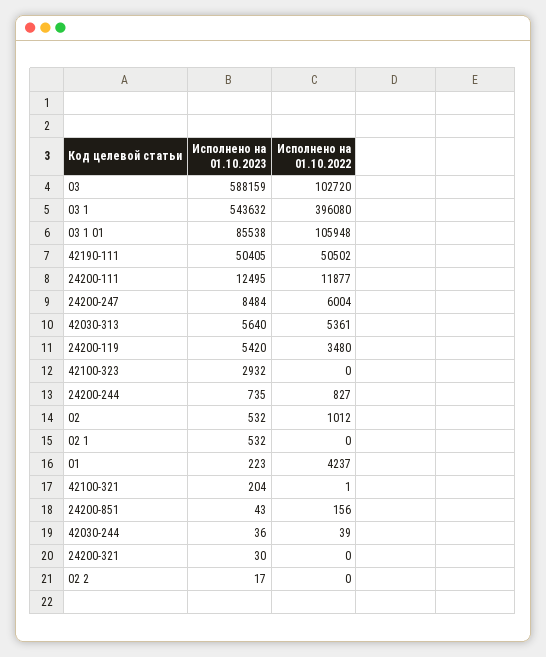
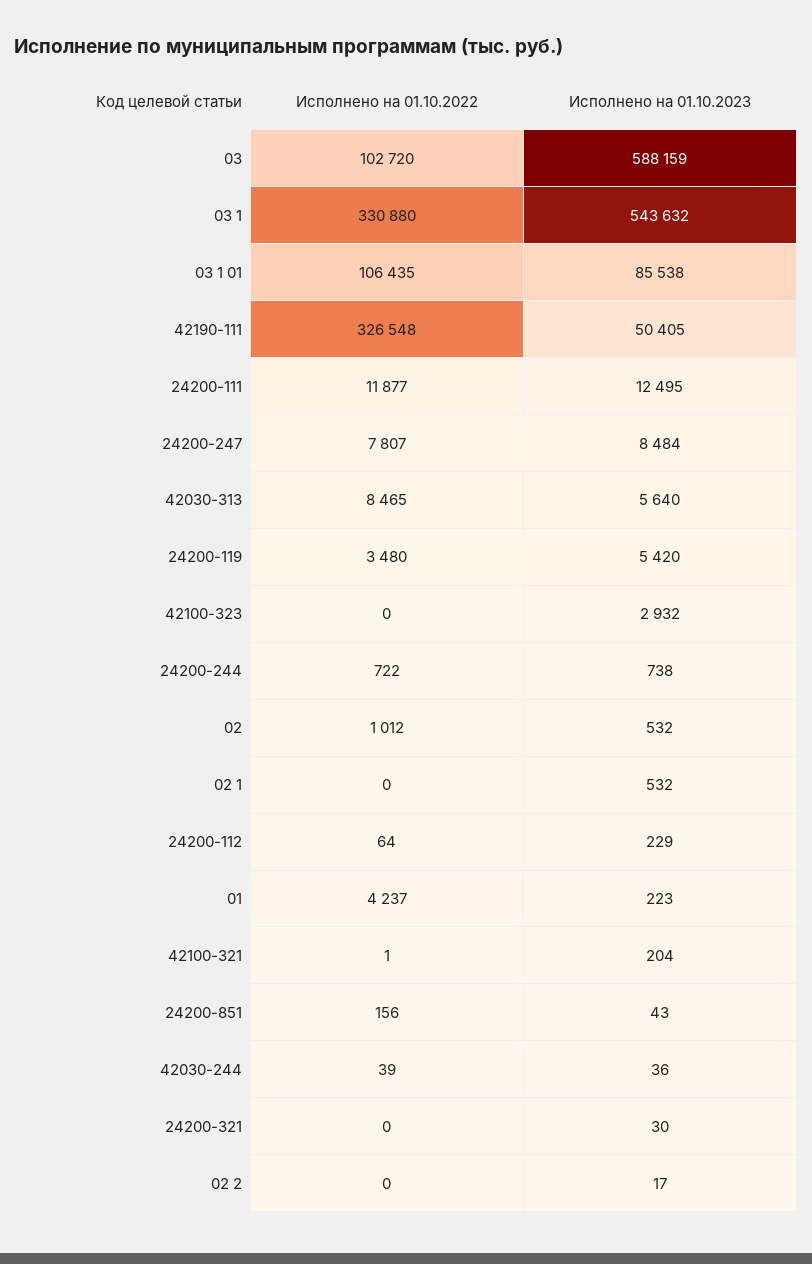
Исполнено на 01.10.2022, 03 1: 396080 -> 330880
Исполнено на 01.10.2022, 03 1 01: 105948 -> 106435
Исполнено на 01.10.2022, 42190-111: 50502 -> 326548
Исполнено на 01.10.2022, 24200-247: 6004 -> 7807
Исполнено на 01.10.2022, 42030-313: 5361 -> 8465
Исполнено на 01.10.2023, 24200-244: 735 -> 738
Исполнено на 01.10.2022, 24200-244: 827 -> 722
Исполнено на 01.10.2022, 24200-112: none -> 64
Исполнено на 01.10.2023, 24200-112: none -> 229

